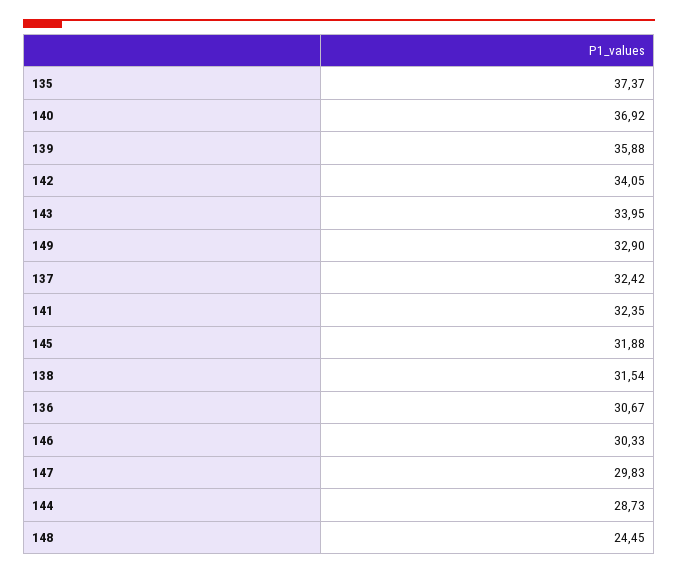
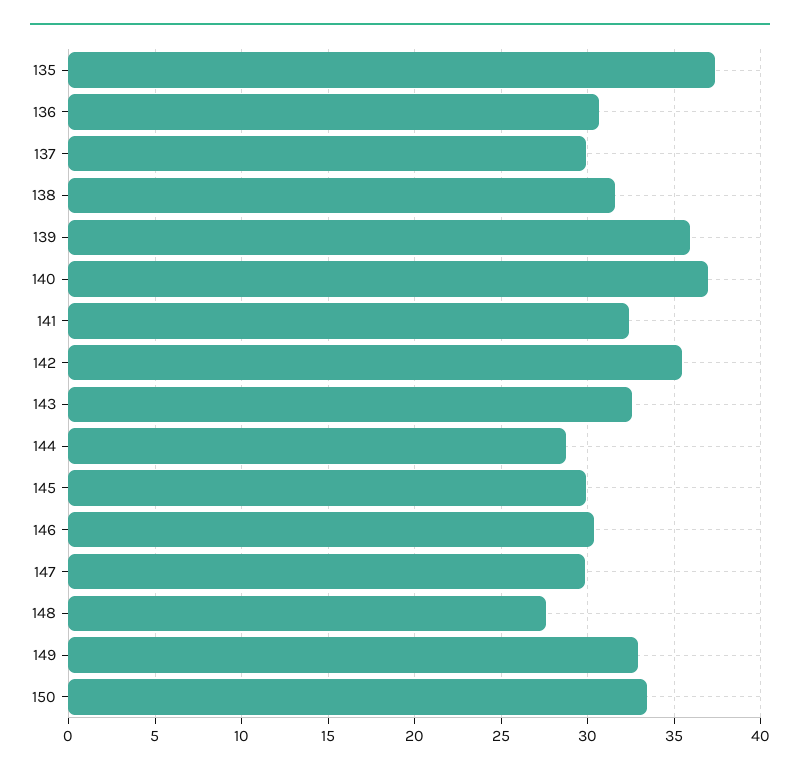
142: 34.05 -> 35.5
143: 33.95 -> 32.5
137: 32.42 -> 30
145: 31.88 -> 30
148: 24.45 -> 27.5
150: none -> 33.5

